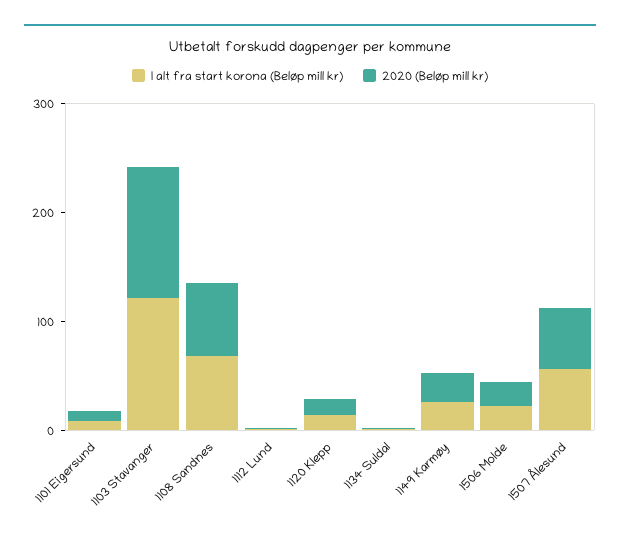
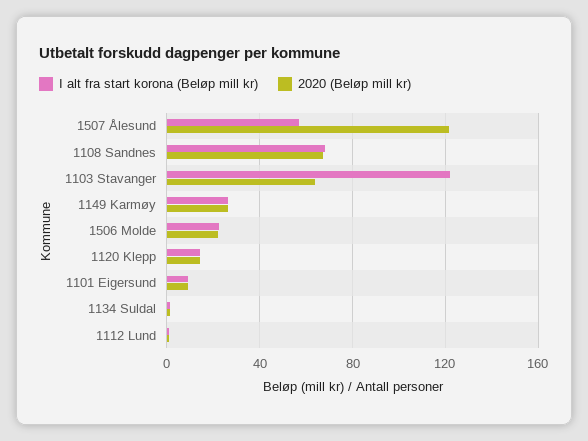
2020 (Beløp mill kr), 1103 Stavanger: 120 -> 65
2020 (Beløp mill kr), 1507 Ålesund: 60 -> 120

